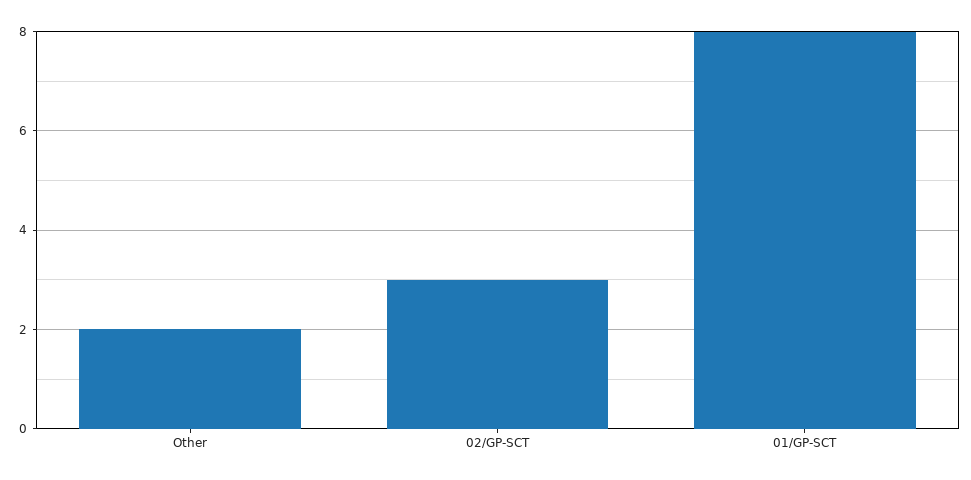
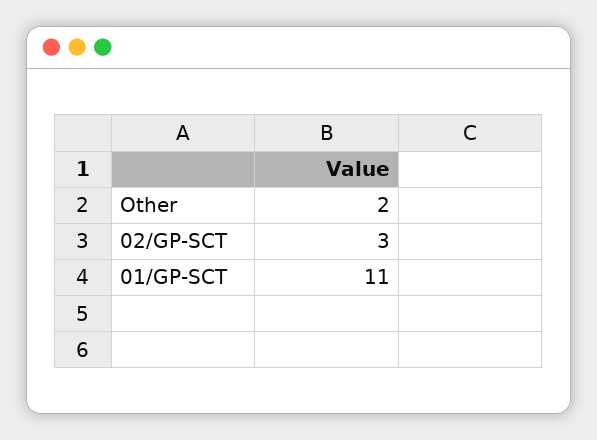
01/GP-SCT: 8 -> 11

